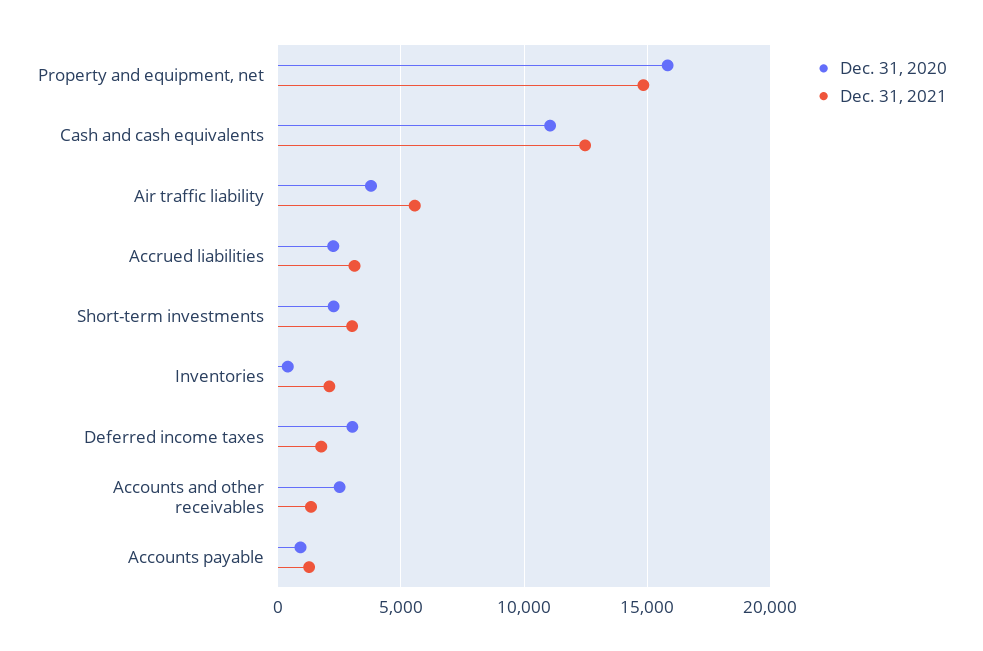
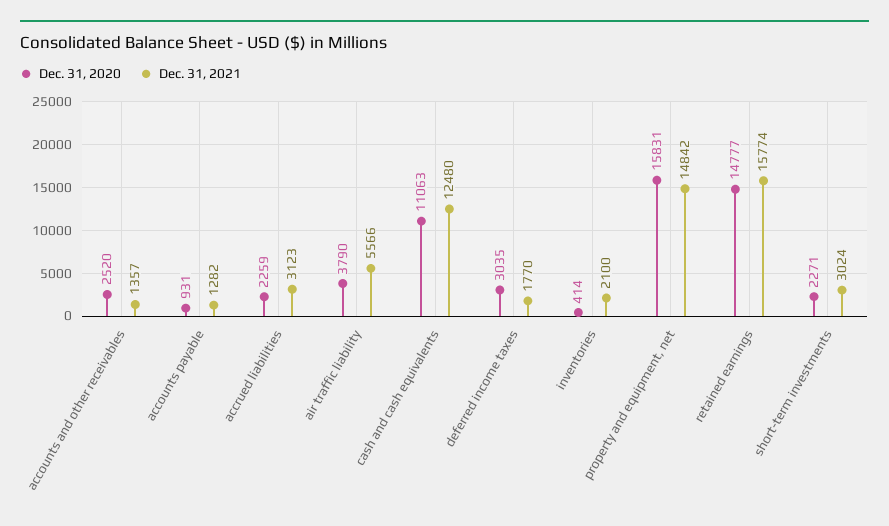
Dec. 31, 2020, retained earnings: none -> 14777
Dec. 31, 2021, retained earnings: none -> 15774

